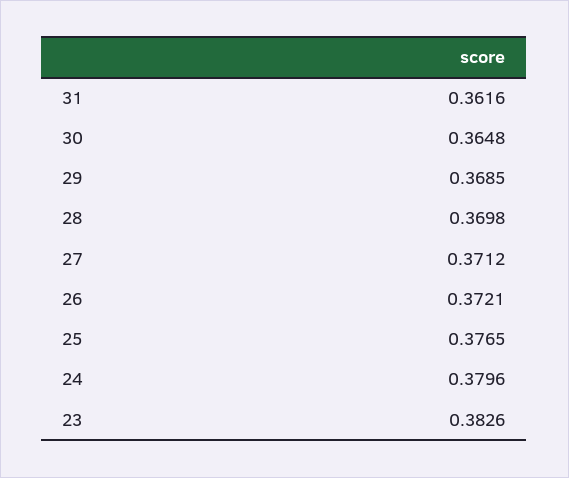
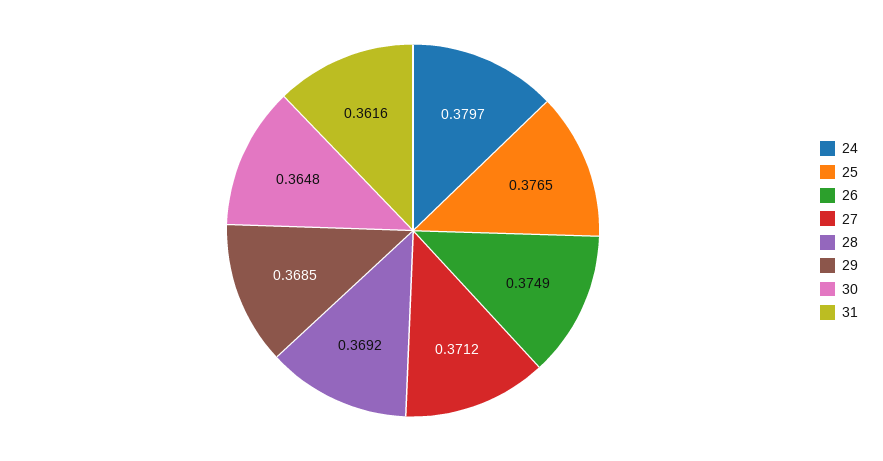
28: 0.3698 -> 0.3692
26: 0.3721 -> 0.3749
24: 0.3796 -> 0.3797
23: 0.3826 -> none

